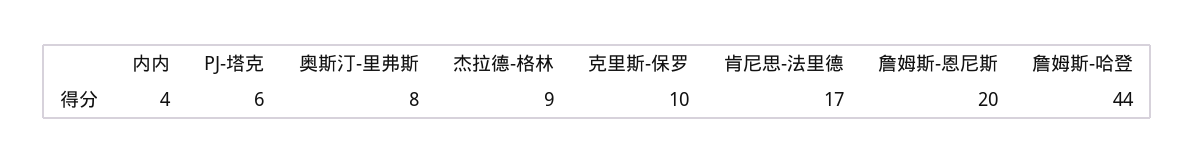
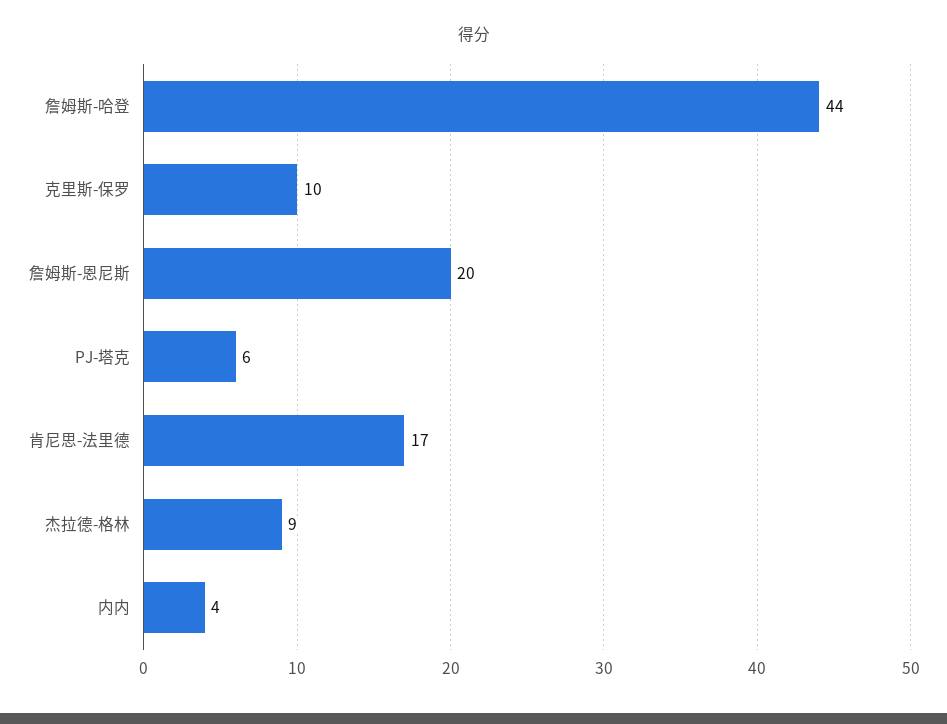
奥斯汀-里弗斯: 8 -> none

